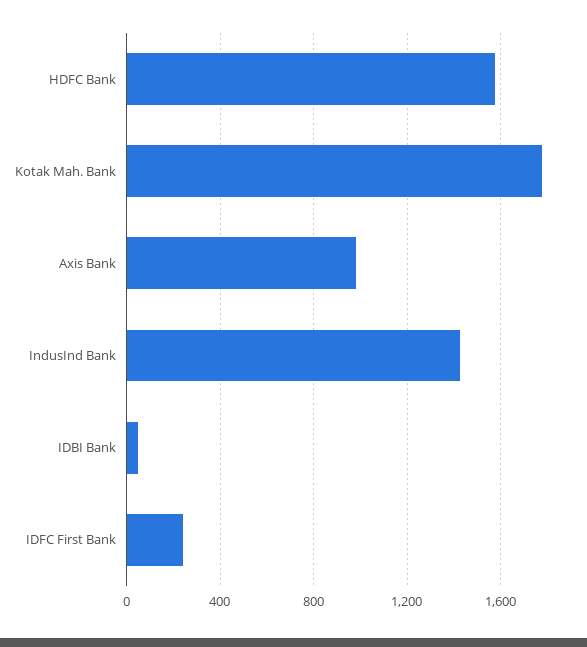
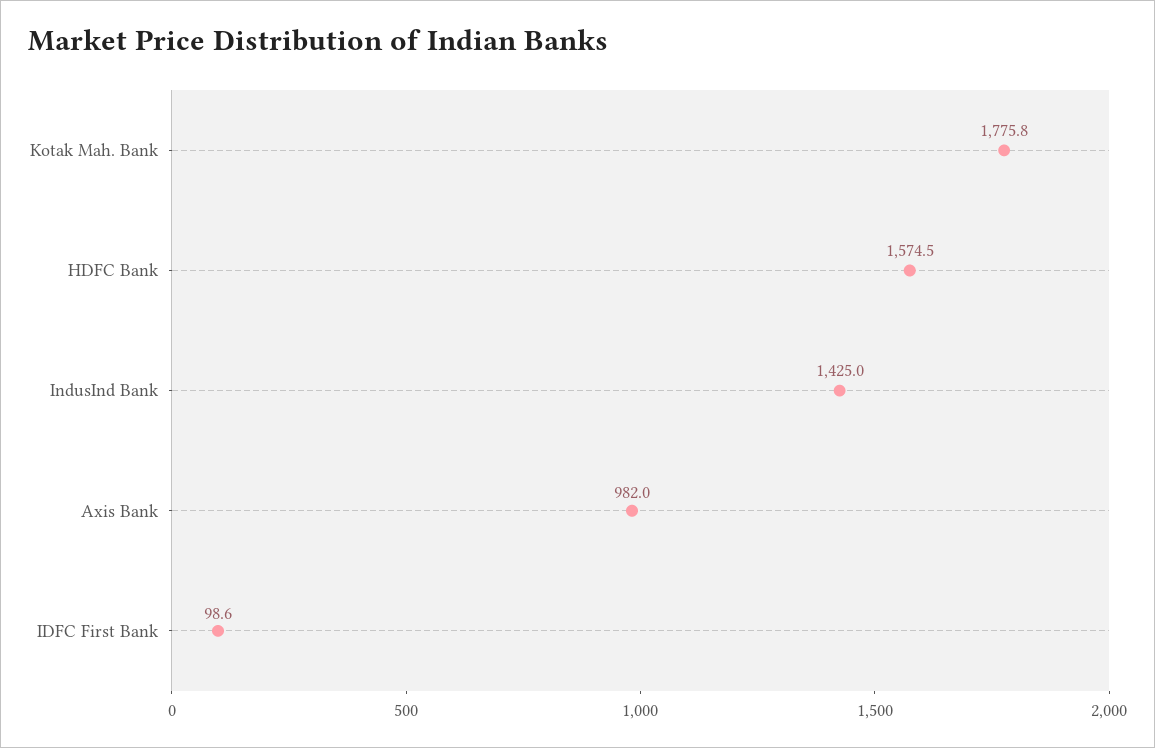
IDBI Bank: 50 -> none
IDFC First Bank: 250 -> 98.6

